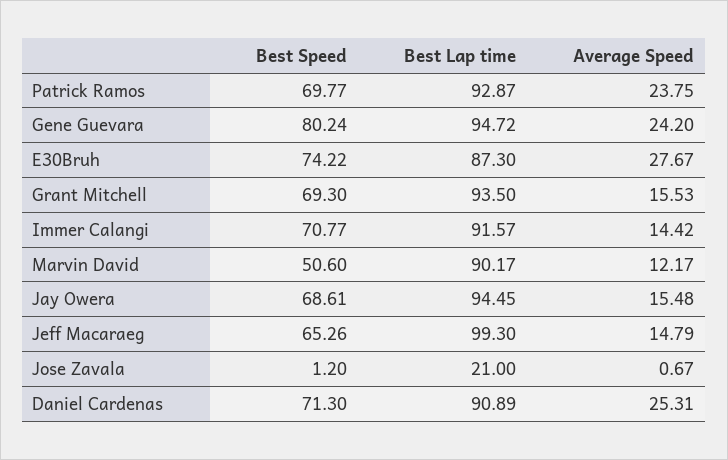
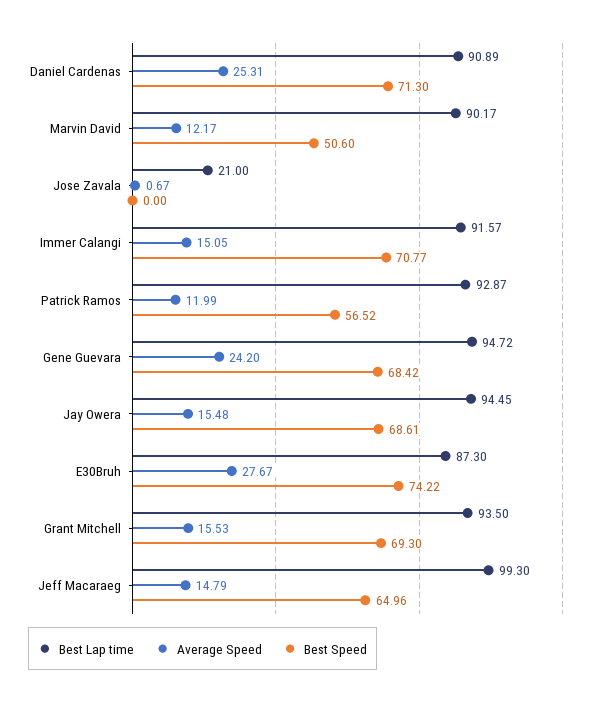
Best Speed, Patrick Ramos: 69.77 -> 56.52
Average Speed, Patrick Ramos: 23.75 -> 11.99
Best Speed, Gene Guevara: 80.24 -> 68.42
Average Speed, Immer Calangi: 14.42 -> 15.05
Best Speed, Jeff Macaraeg: 65.26 -> 64.96
Best Speed, Jose Zavala: 1.2 -> 0

